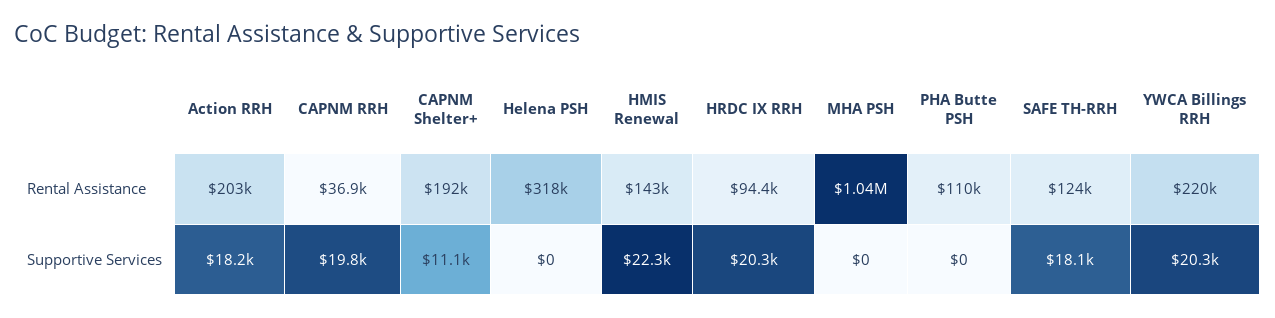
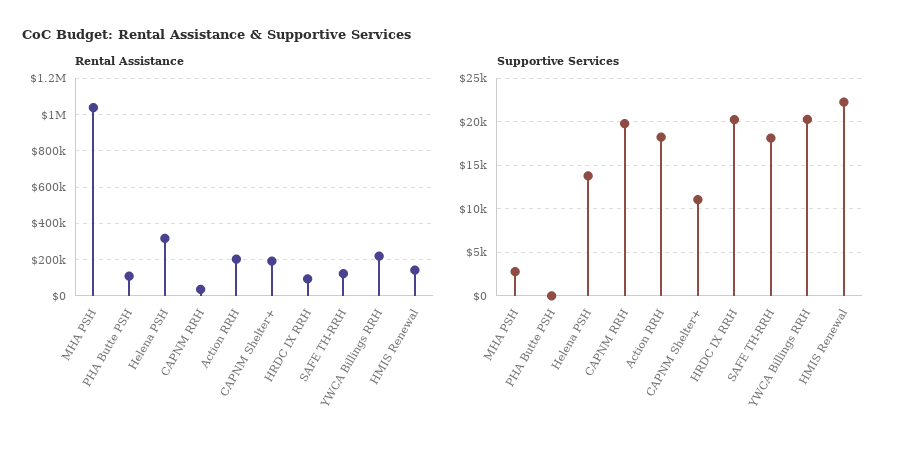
Supportive Services, Helena PSH: 0 -> 14000
Supportive Services, MHA PSH: 0 -> 3000

